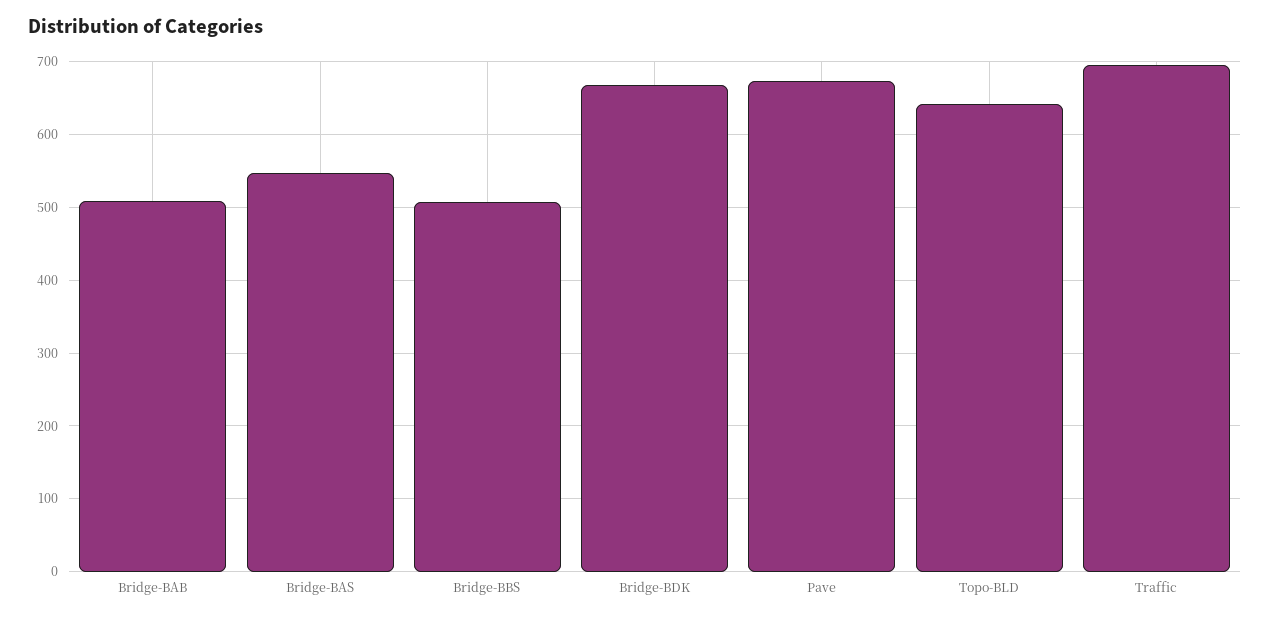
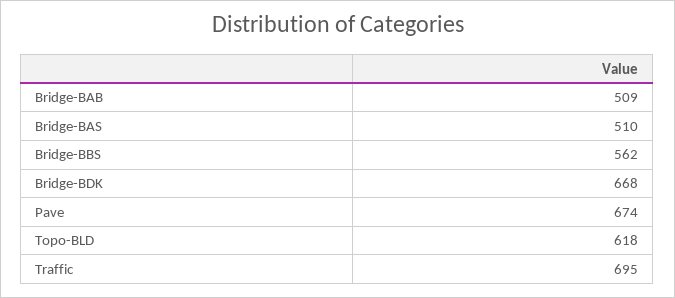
Bridge-BAS: 550 -> 510
Bridge-BBS: 510 -> 562
Topo-BLD: 640 -> 618

